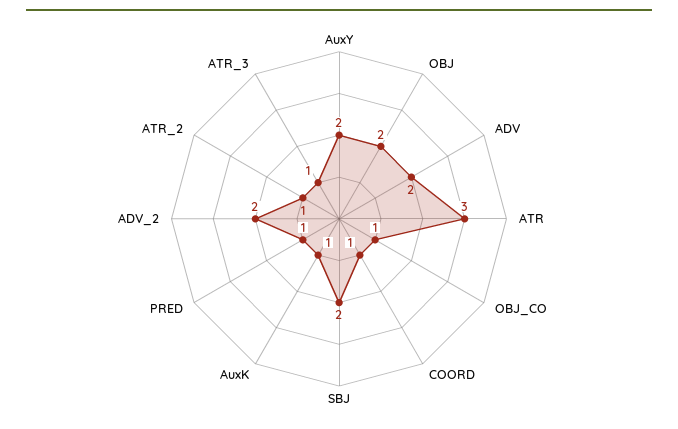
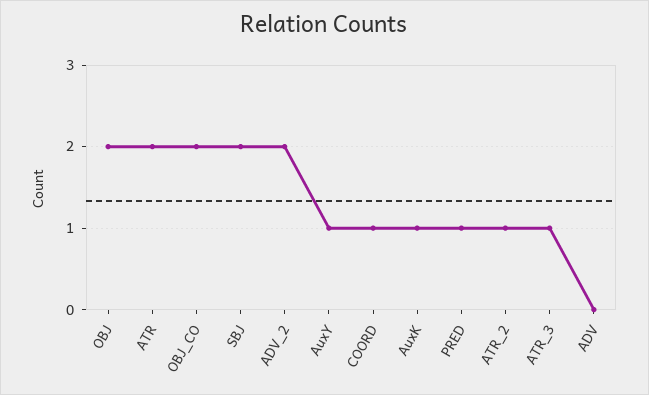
AuxY: 2 -> 1
ADV: 2 -> 0
ATR: 3 -> 2
OBJ_CO: 1 -> 2

